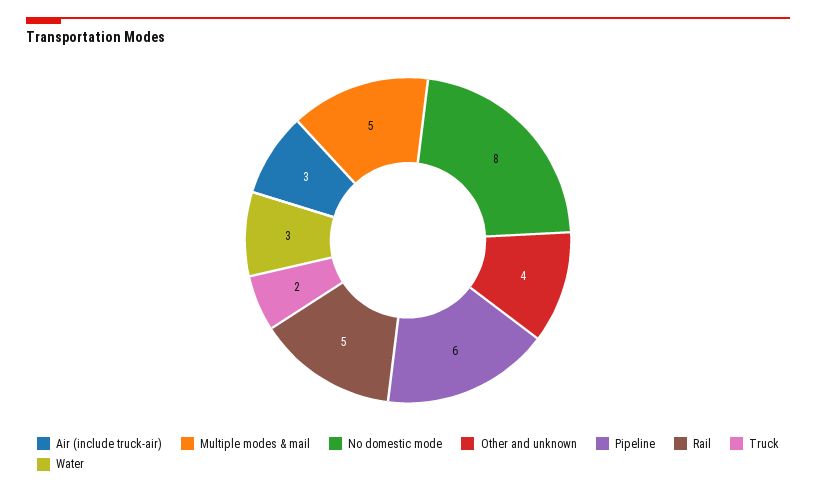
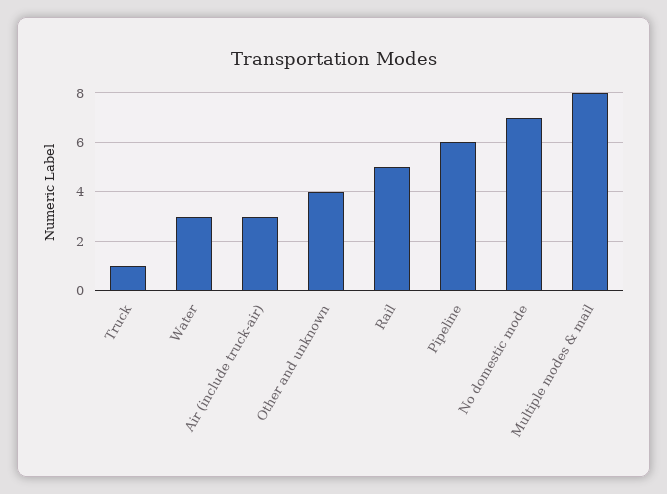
Multiple modes & mail: 5 -> 8
No domestic mode: 8 -> 7
Truck: 2 -> 1

